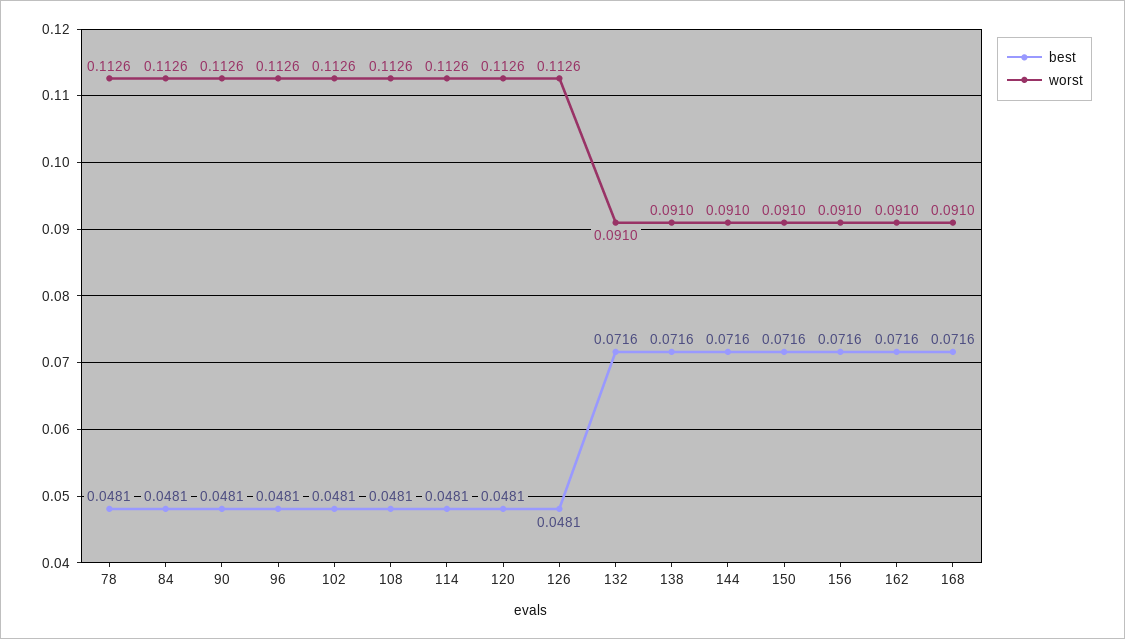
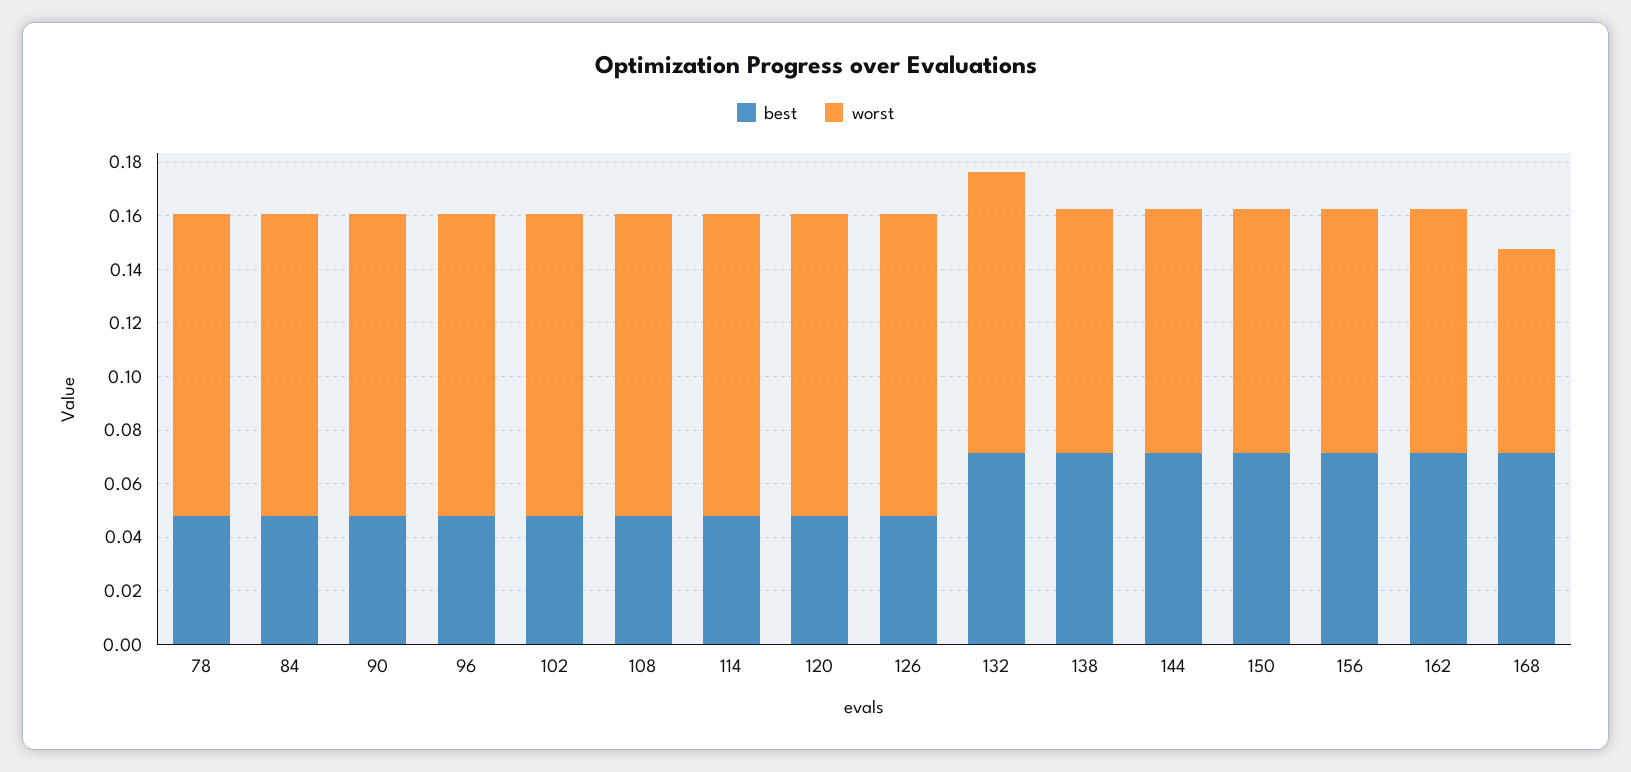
worst, 132: 0.091 -> 0.105
worst, 168: 0.091 -> 0.075

